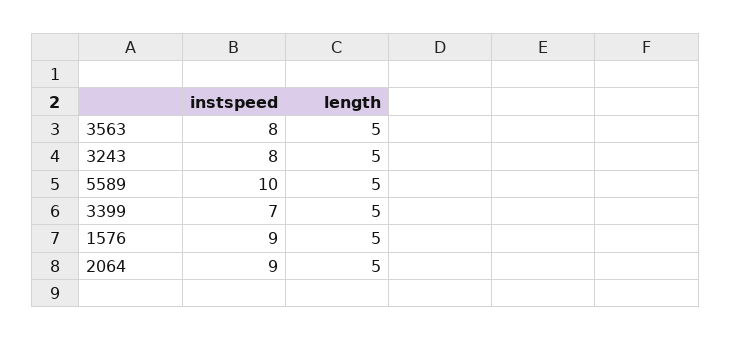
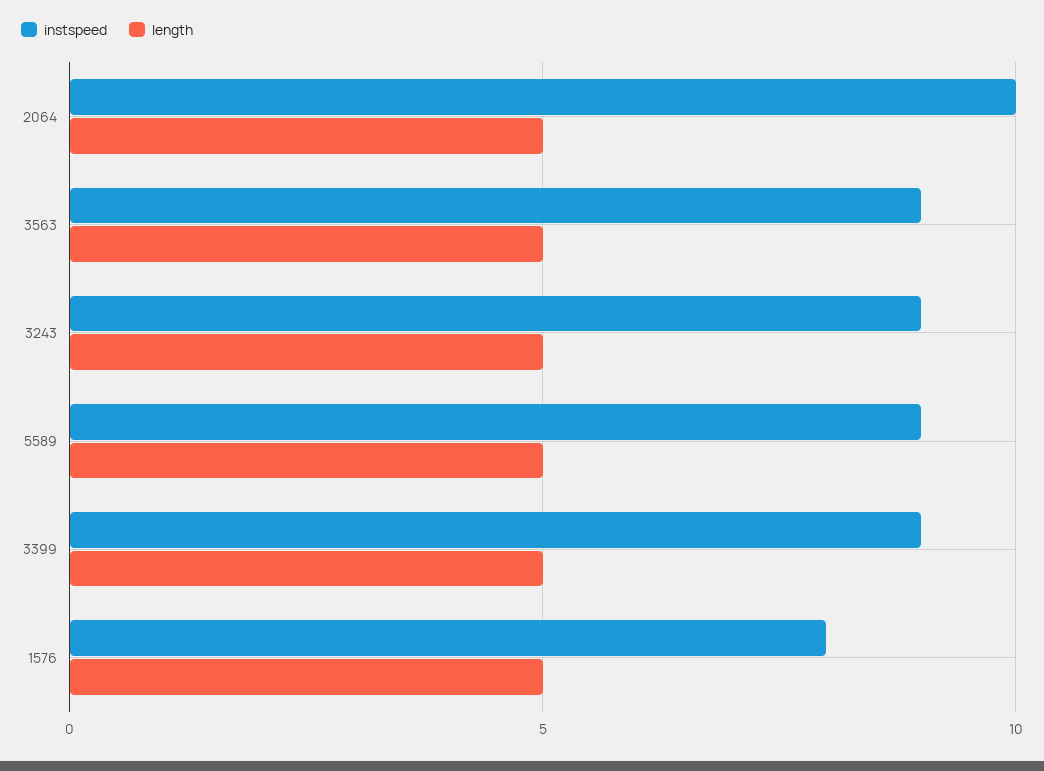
instspeed, 3563: 8 -> 9
instspeed, 3243: 8 -> 9
instspeed, 5589: 10 -> 9
instspeed, 3399: 7 -> 9
instspeed, 1576: 9 -> 8
instspeed, 2064: 9 -> 10

